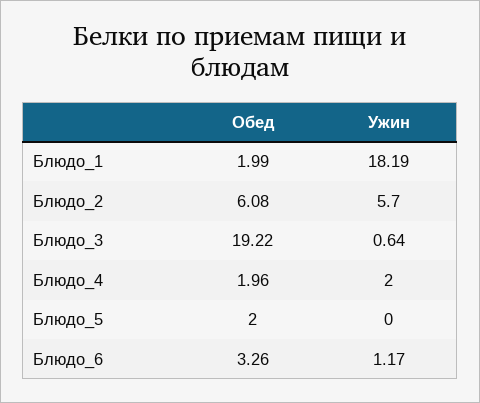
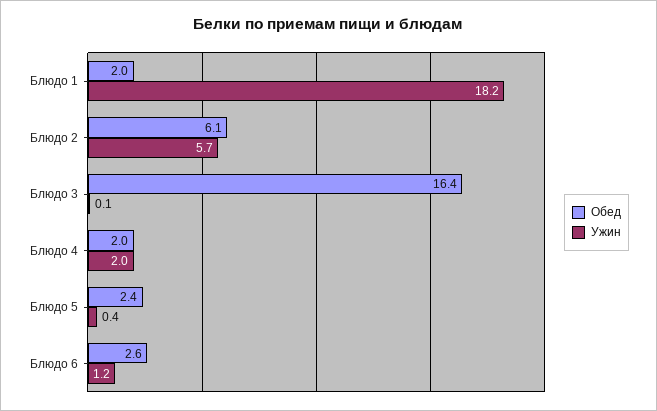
Обед, Блюдо_3: 19.22 -> 16.4
Ужин, Блюдо_3: 0.64 -> 0.1
Обед, Блюдо_5: 2 -> 2.4
Ужин, Блюдо_5: 0 -> 0.4
Обед, Блюдо_6: 3.26 -> 2.6

